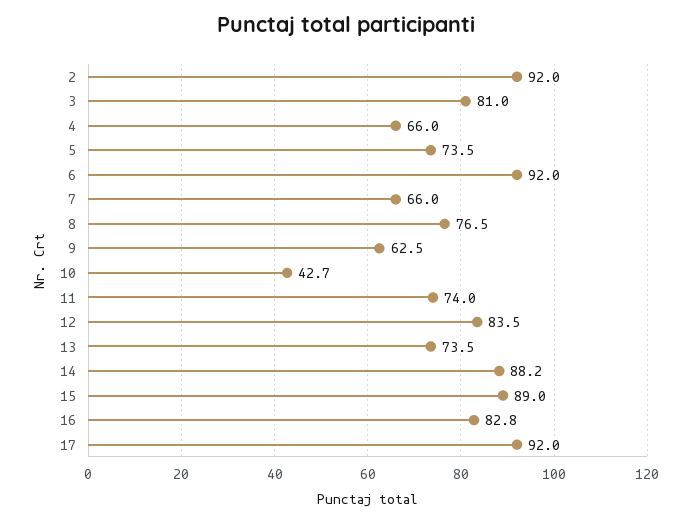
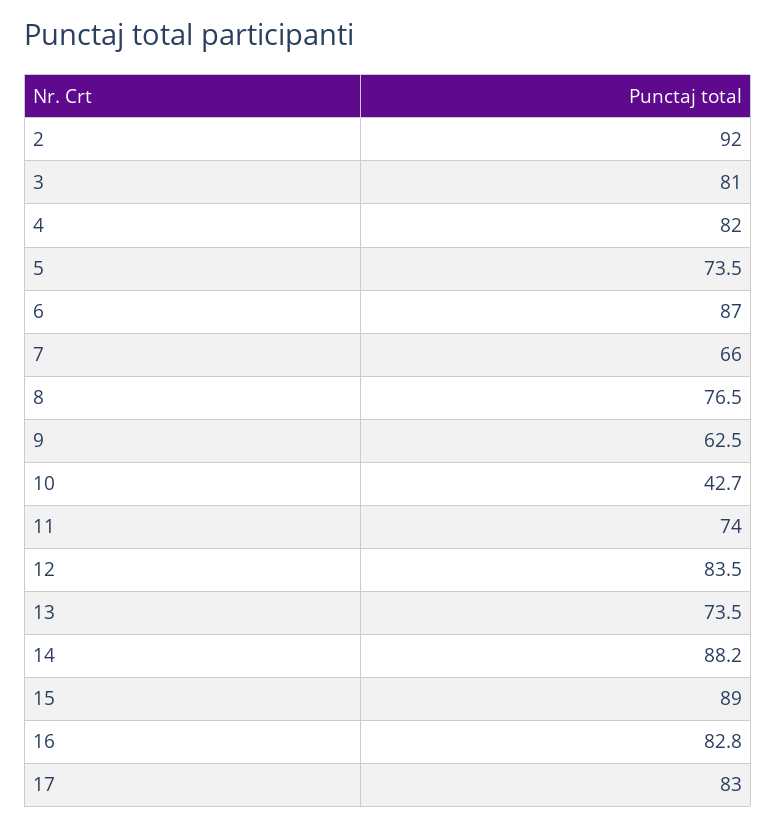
4: 66 -> 82
6: 92 -> 87
17: 92 -> 83

